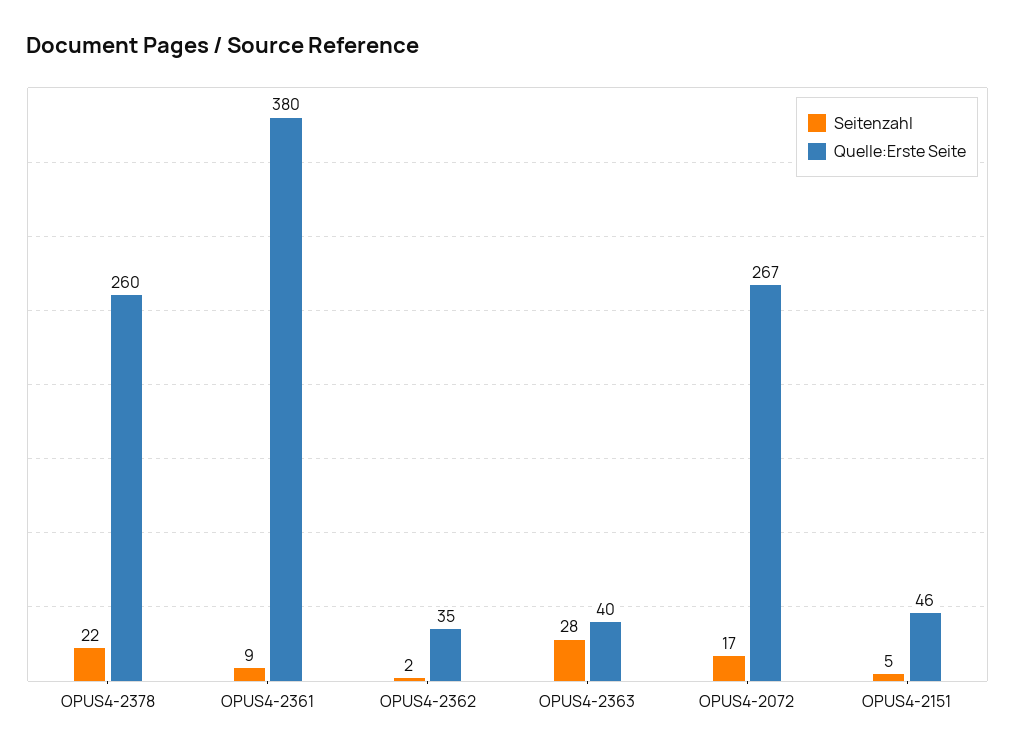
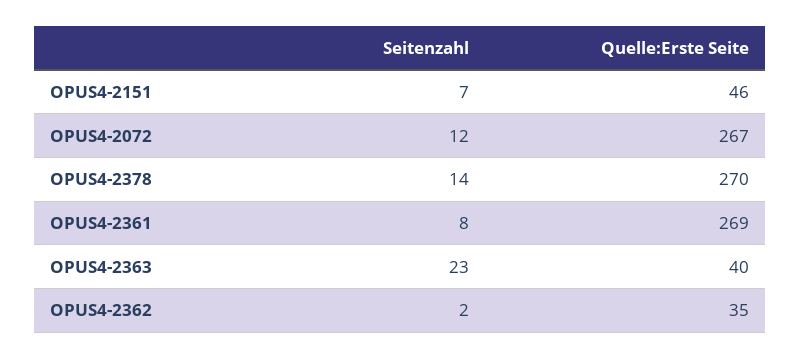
Seitenzahl, OPUS4-2378: 22 -> 14
Quelle:Erste Seite, OPUS4-2378: 260 -> 270
Seitenzahl, OPUS4-2361: 9 -> 8
Quelle:Erste Seite, OPUS4-2361: 380 -> 269
Seitenzahl, OPUS4-2363: 28 -> 23
Seitenzahl, OPUS4-2072: 17 -> 12
Seitenzahl, OPUS4-2151: 5 -> 7

